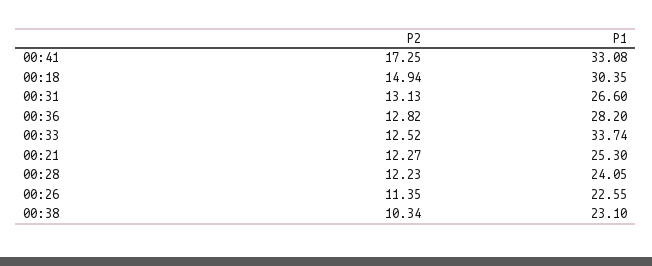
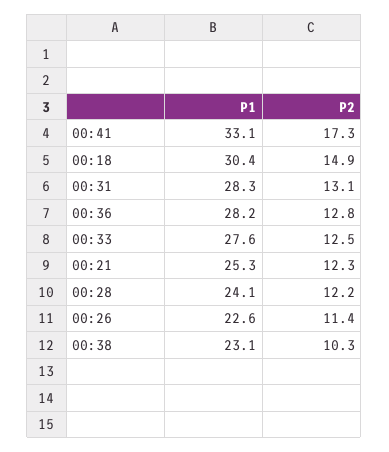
P1, 00:31: 26.6 -> 28.3
P1, 00:33: 33.74 -> 27.6

